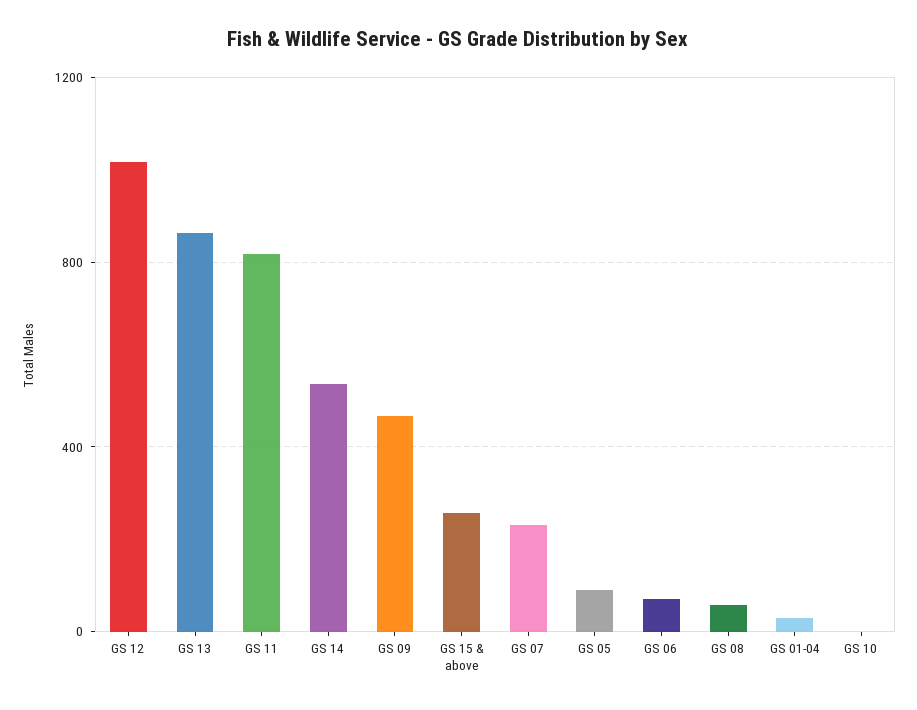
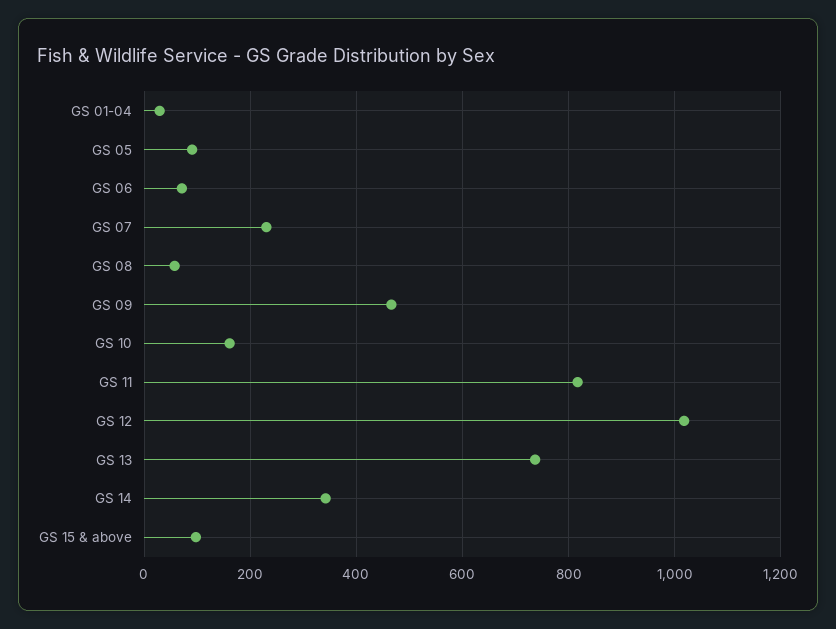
GS 13: 850 -> 740
GS 14: 550 -> 340
GS 15 & above: 250 -> 100
GS 10: 0 -> 160

